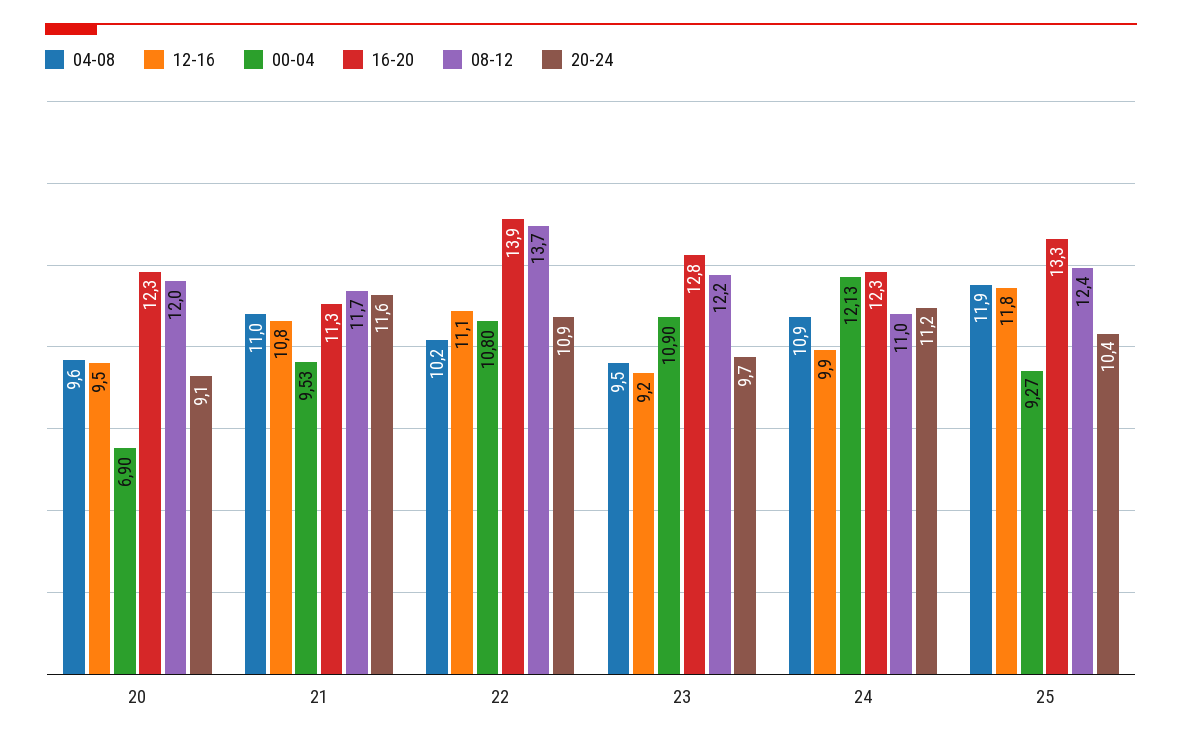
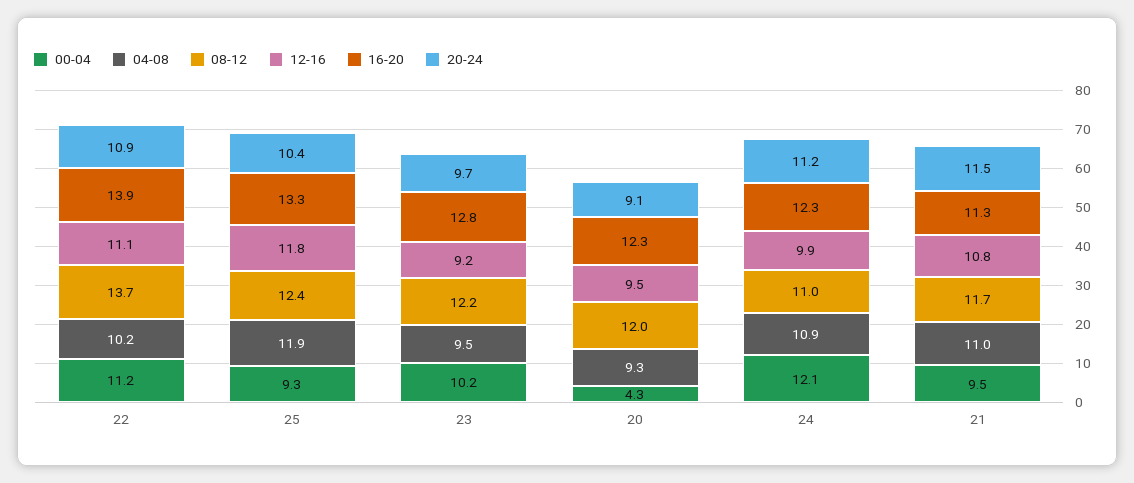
04-08, 20: 9.6 -> 9.3
00-04, 20: 6.9 -> 4.3
20-24, 21: 11.6 -> 11.5
00-04, 22: 10.8 -> 11.2
00-04, 23: 10.9 -> 10.2

